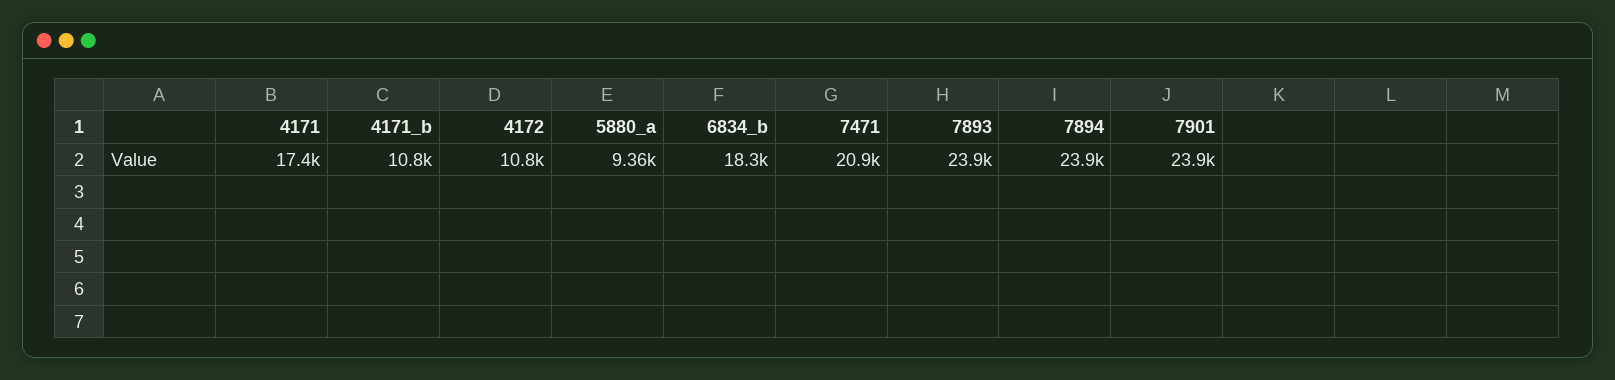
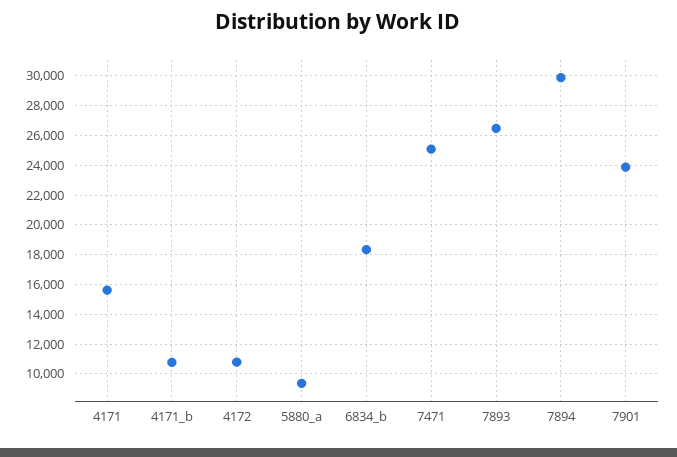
4171: 17400 -> 15500
7471: 20900 -> 25000
7893: 23900 -> 26500
7894: 23900 -> 30000

